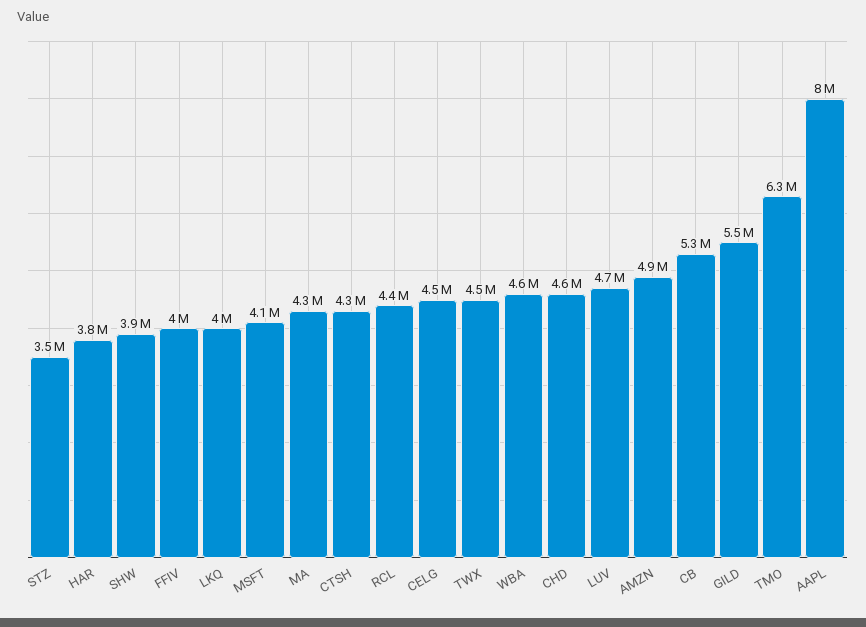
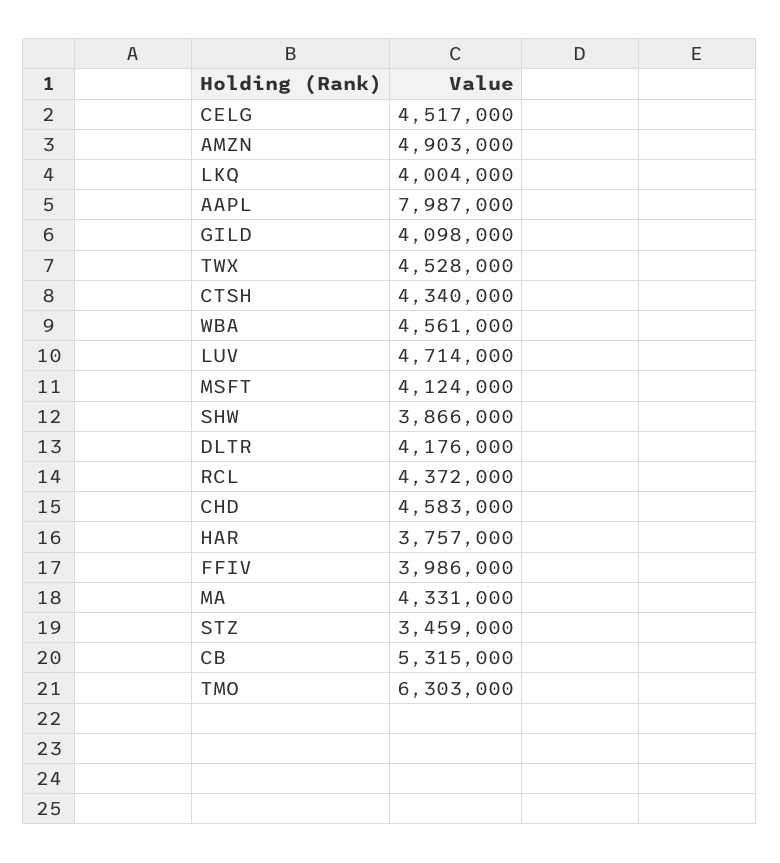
GILD: 5500000 -> 4098000
DLTR: none -> 4176000

